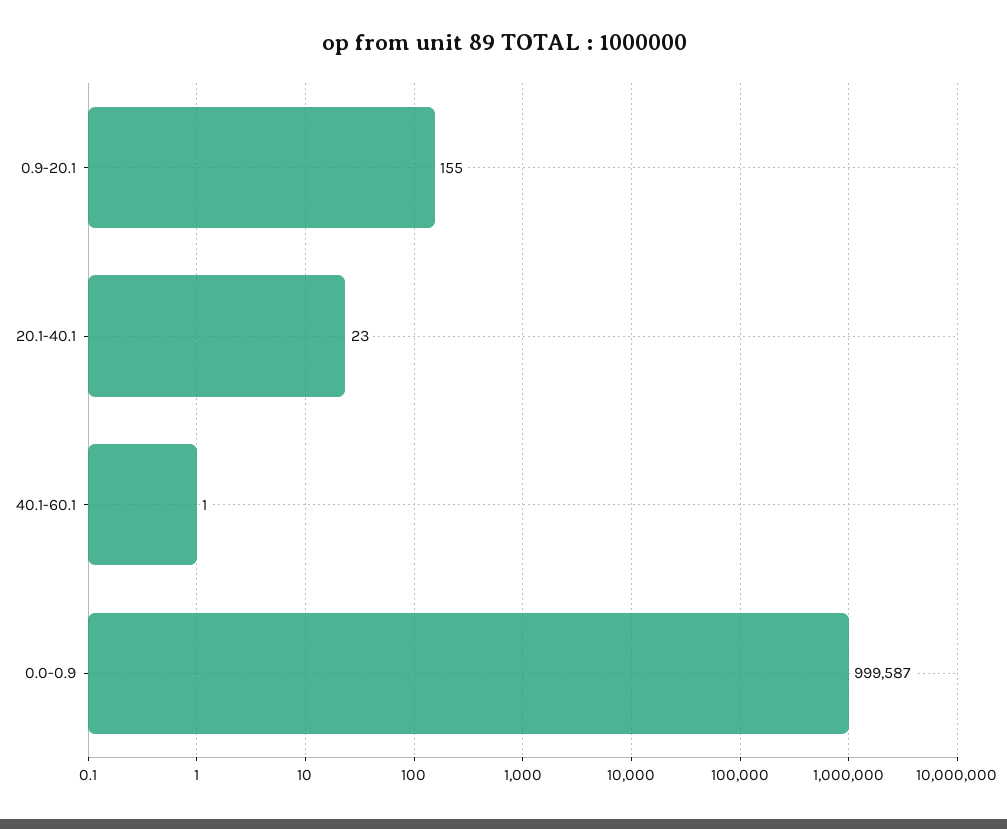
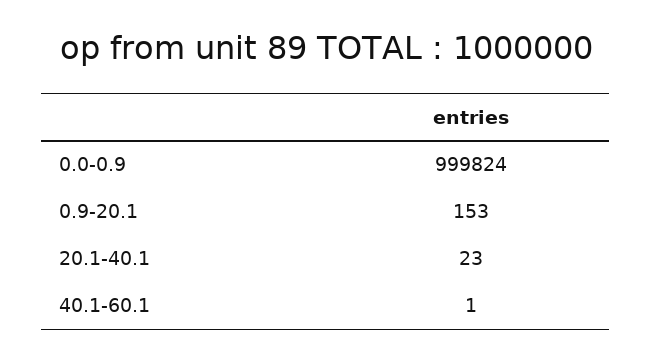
0.9-20.1: 155 -> 153
0.0-0.9: 999587 -> 999824

